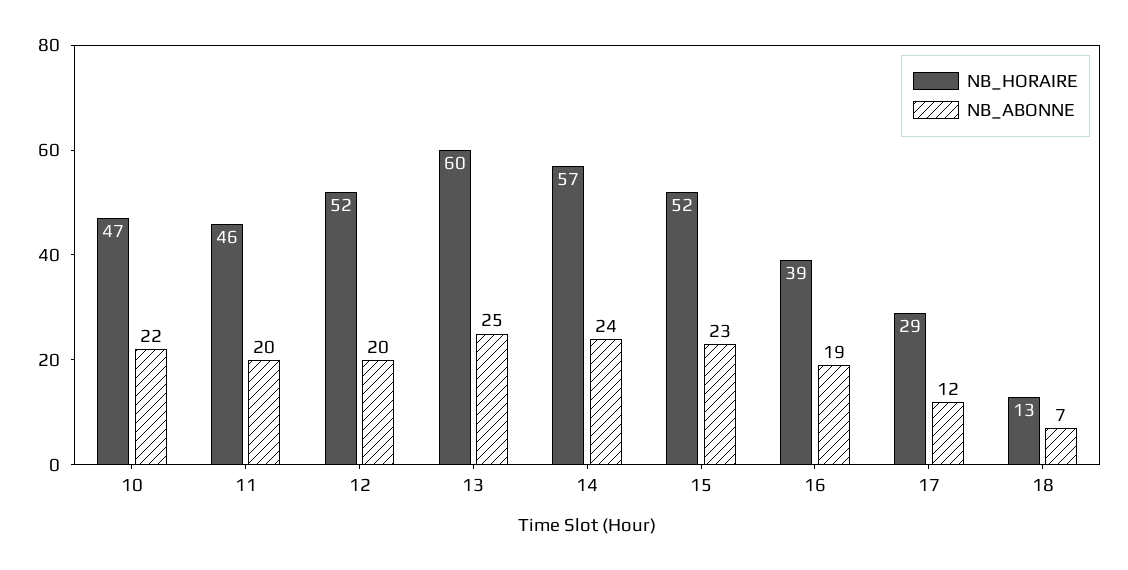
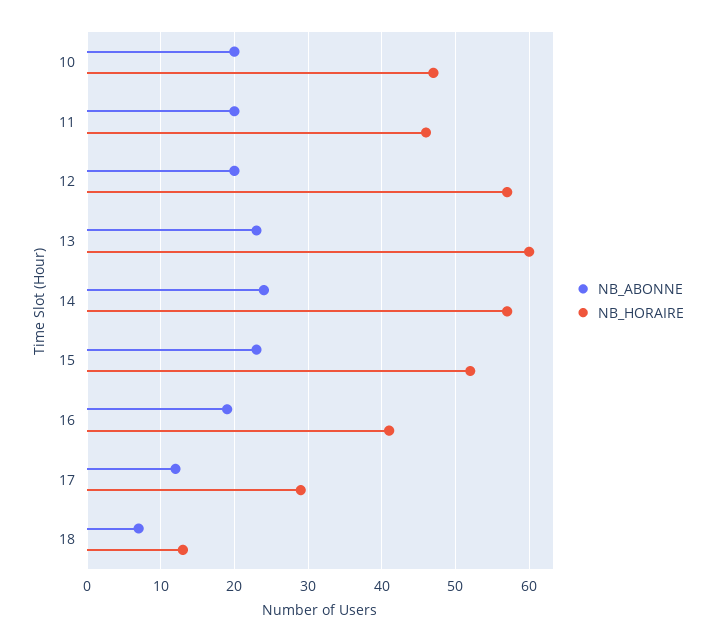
NB_ABONNE, 10: 22 -> 20
NB_HORAIRE, 12: 52 -> 57
NB_ABONNE, 13: 25 -> 23
NB_HORAIRE, 16: 39 -> 41

